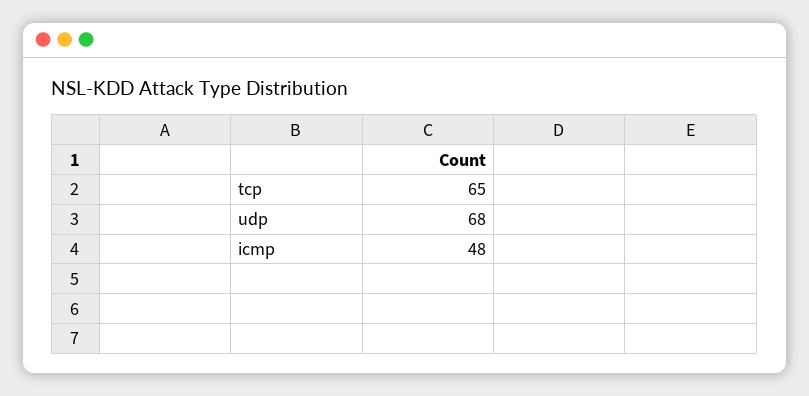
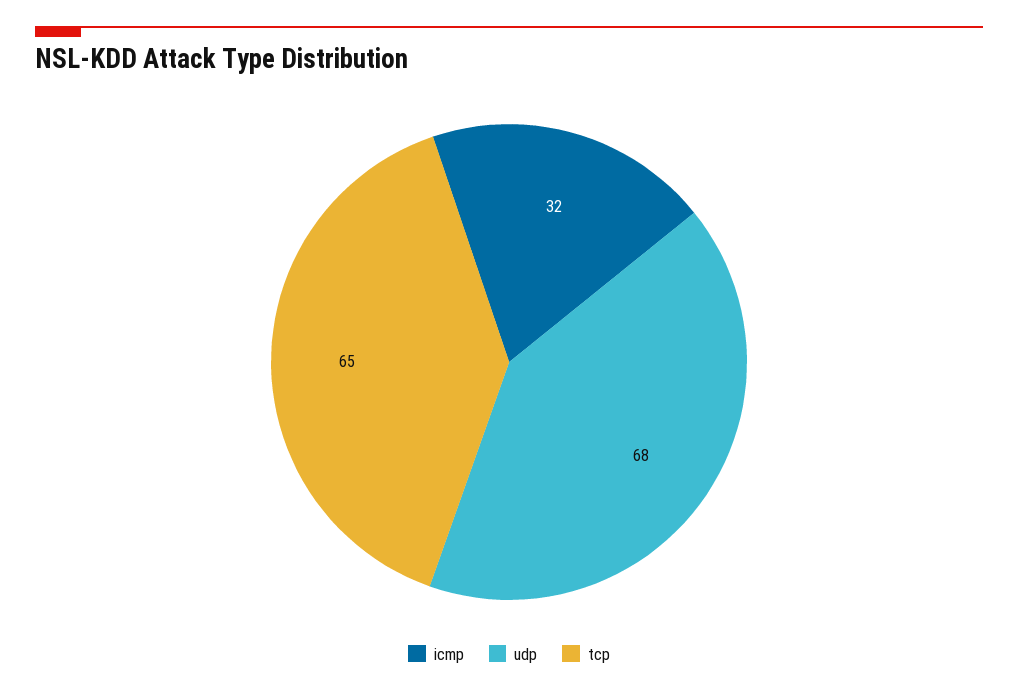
icmp: 48 -> 32

